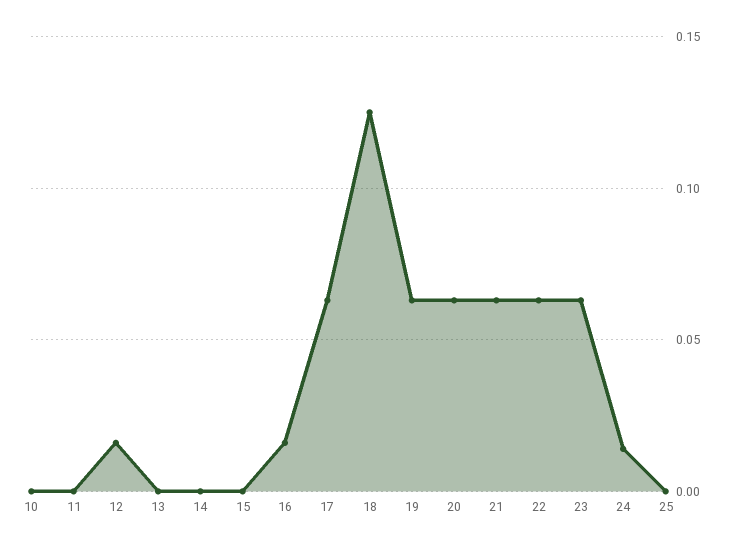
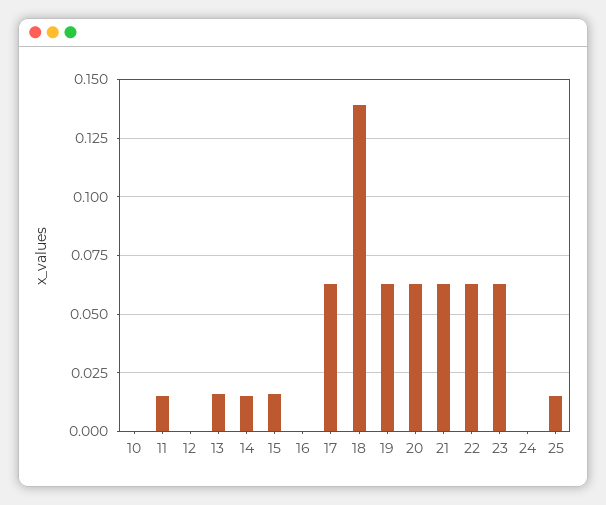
11: 0 -> 0.015
12: 0.015 -> 0
13: 0 -> 0.015
14: 0 -> 0.015
15: 0 -> 0.015
16: 0.015 -> 0
18: 0.125 -> 0.14
24: 0.015 -> 0
25: 0 -> 0.015

